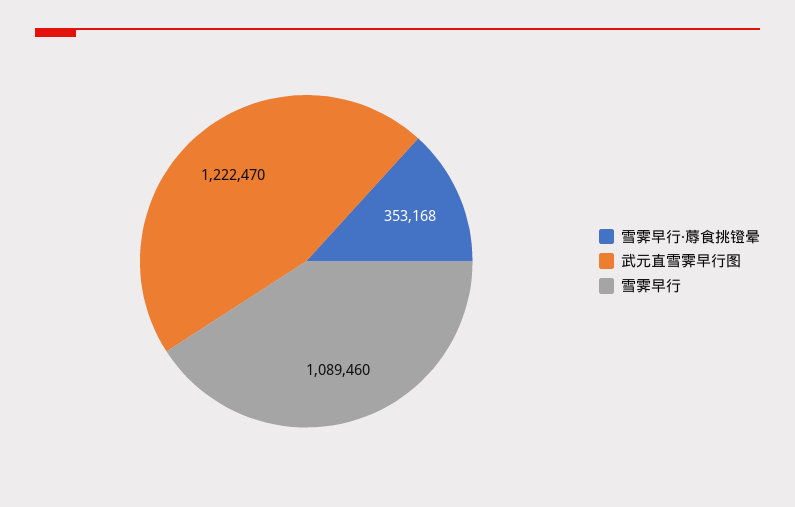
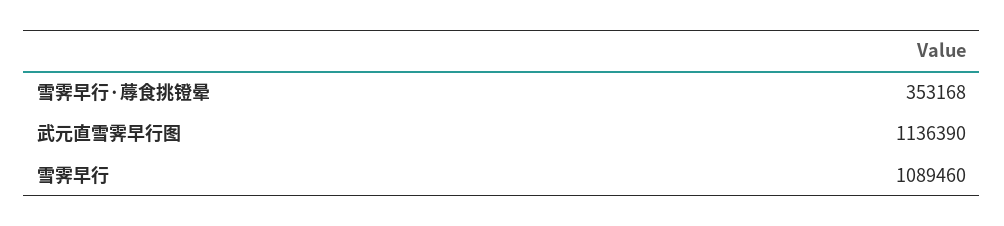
武元直雪霁早行图: 1222470 -> 1136390

